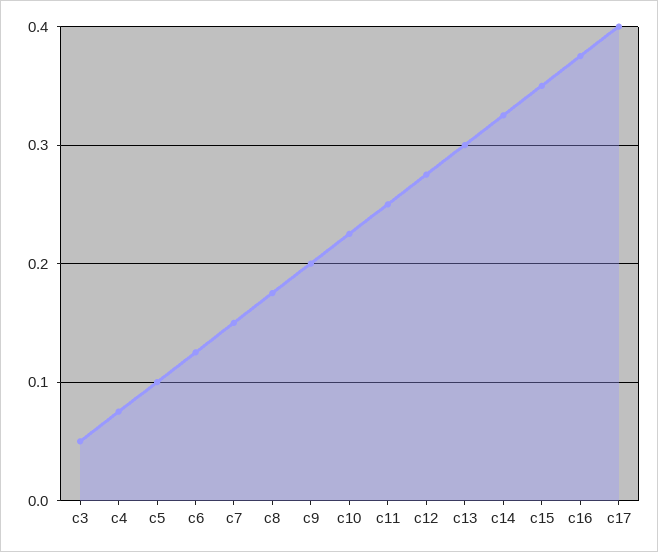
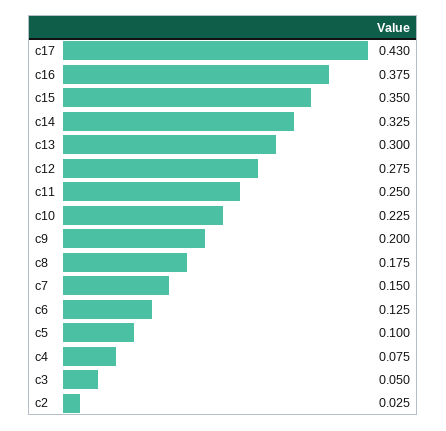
c17: 0.4 -> 0.43
c2: none -> 0.025

